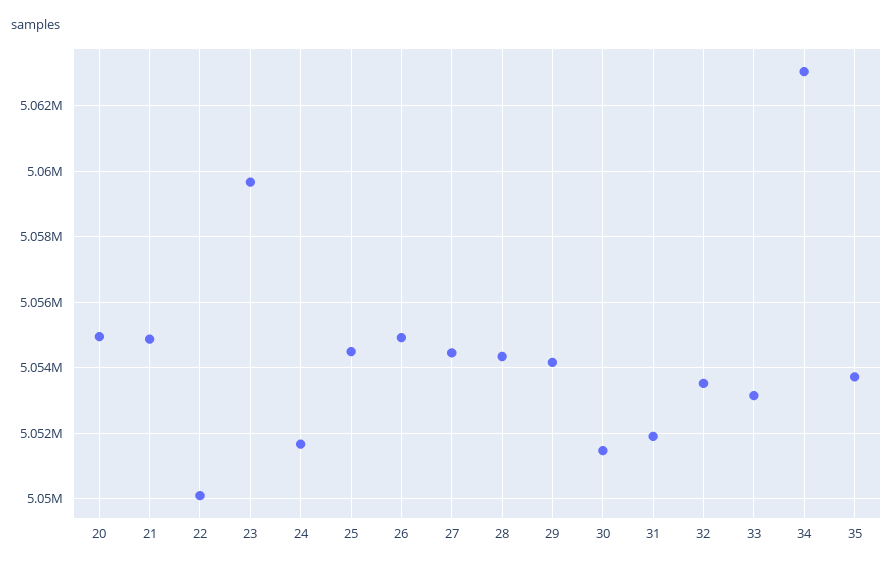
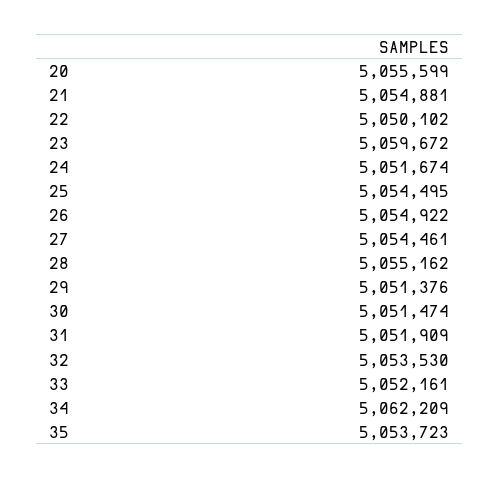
20: 5055000 -> 5055599
28: 5054400 -> 5055162
29: 5054200 -> 5051376
33: 5053200 -> 5052161
34: 5063000 -> 5062209

